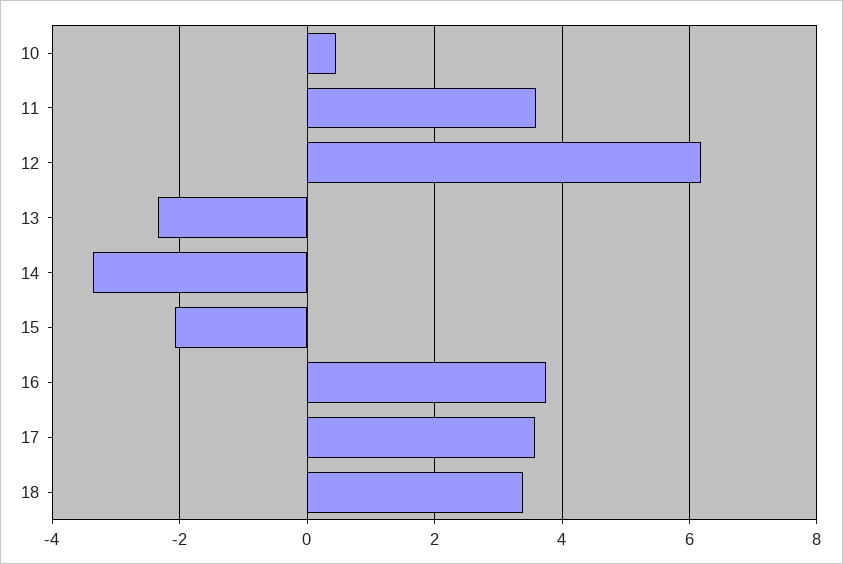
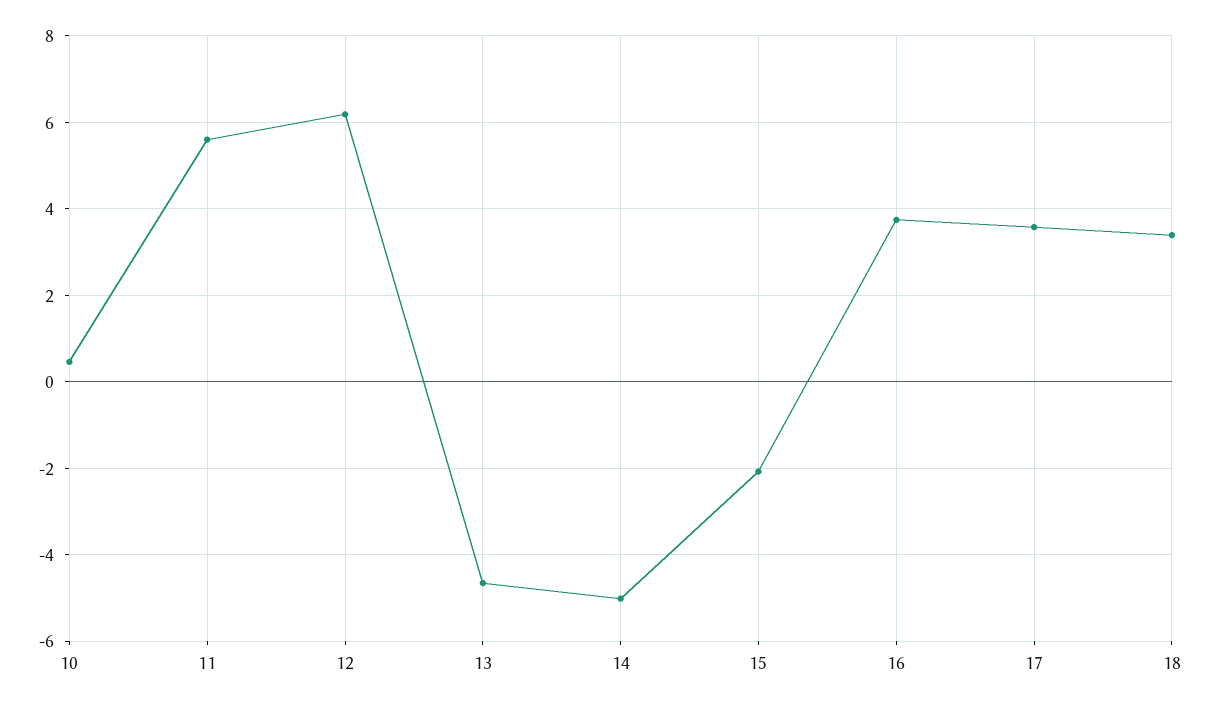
11: 3.6 -> 5.6
13: -2.4 -> -4.6
14: -3.4 -> -5

